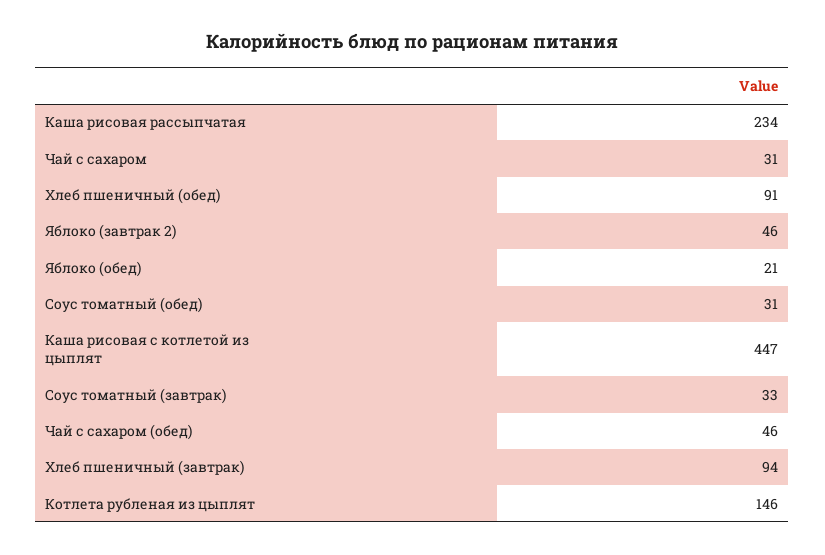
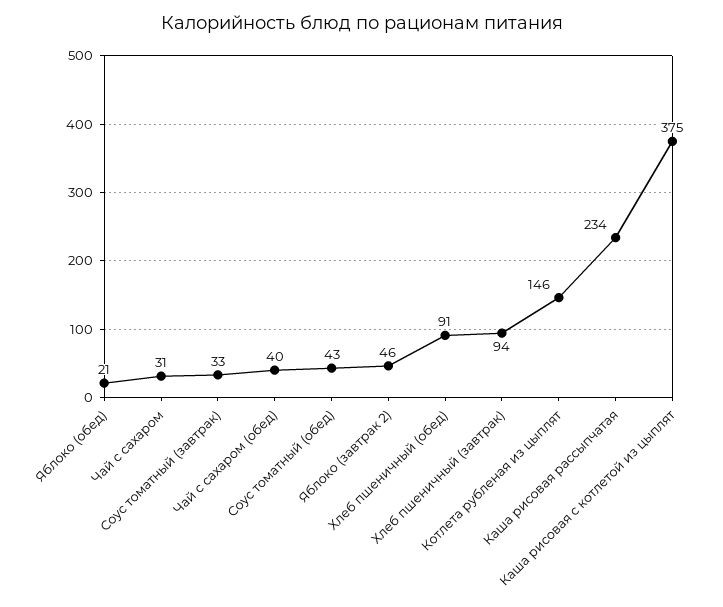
Соус томатный (обед): 31 -> 43
Каша рисовая с котлетой из цыплят: 447 -> 375
Чай с сахаром (обед): 46 -> 40

